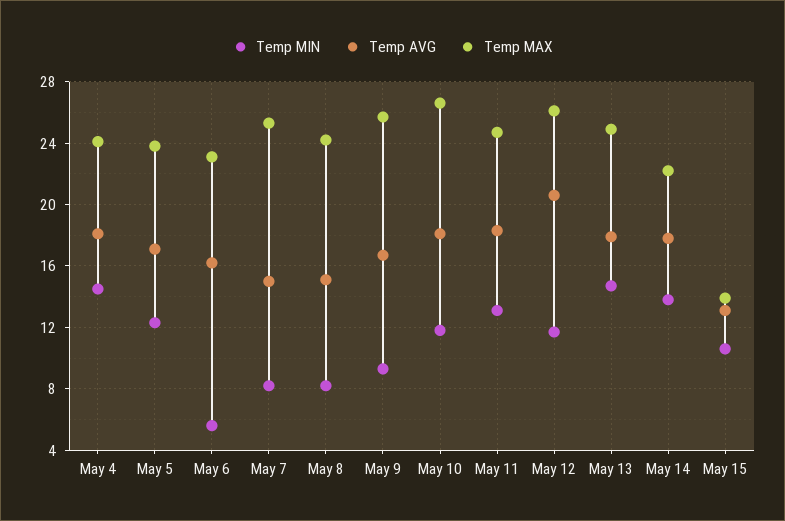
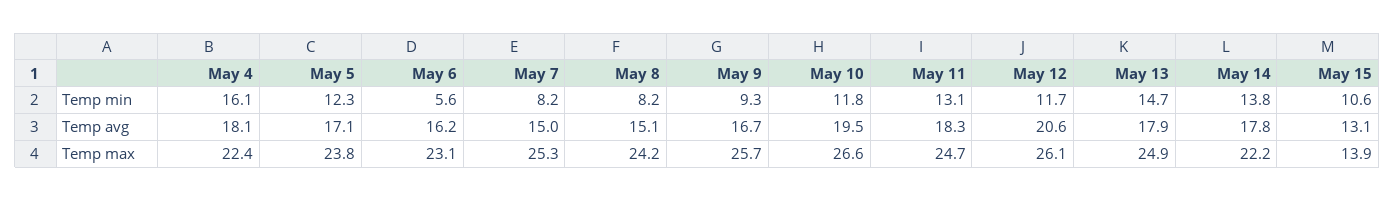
Temp MIN, May 4: 14.5 -> 16.1
Temp MAX, May 4: 24 -> 22.4
Temp AVG, May 10: 18 -> 19.5

